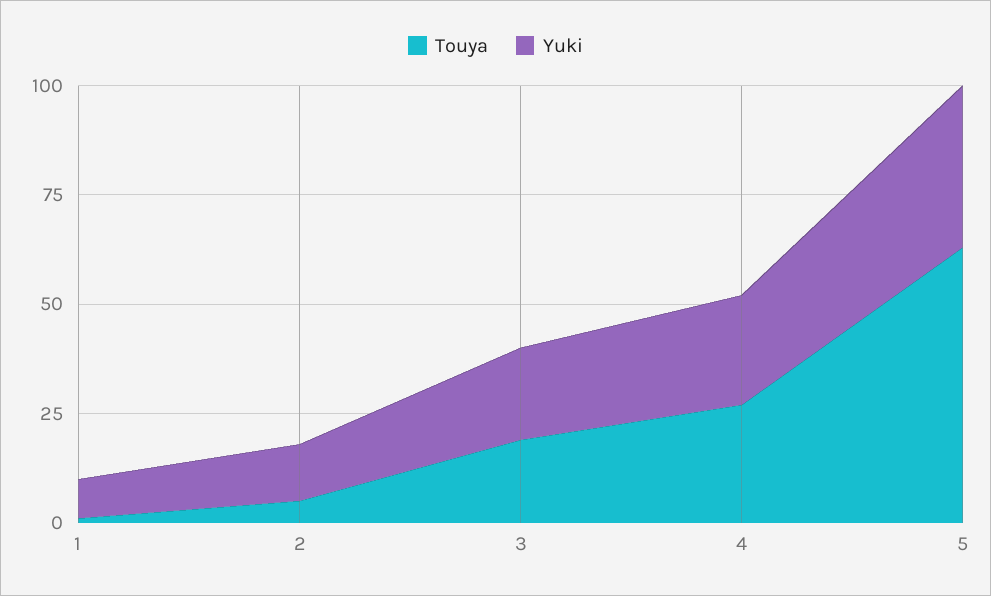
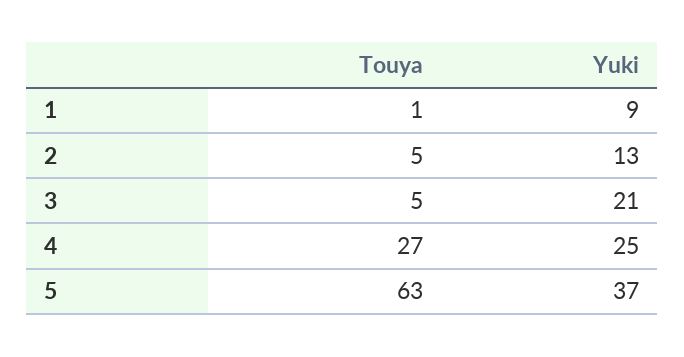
Touya, 3: 20 -> 5

